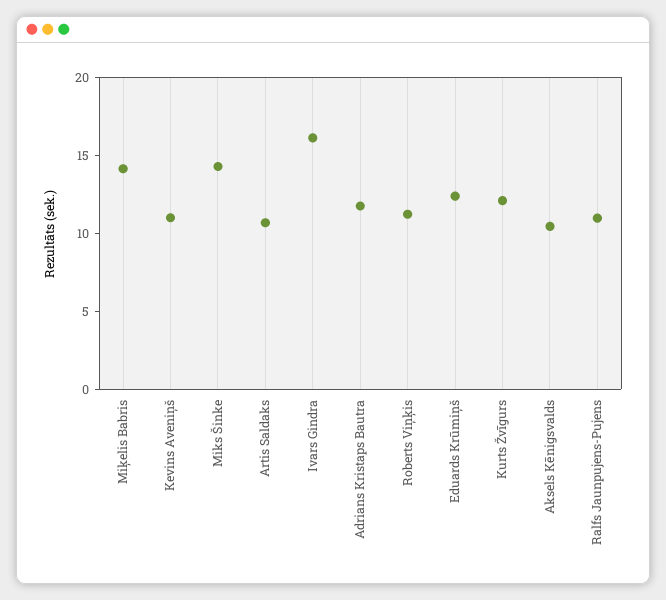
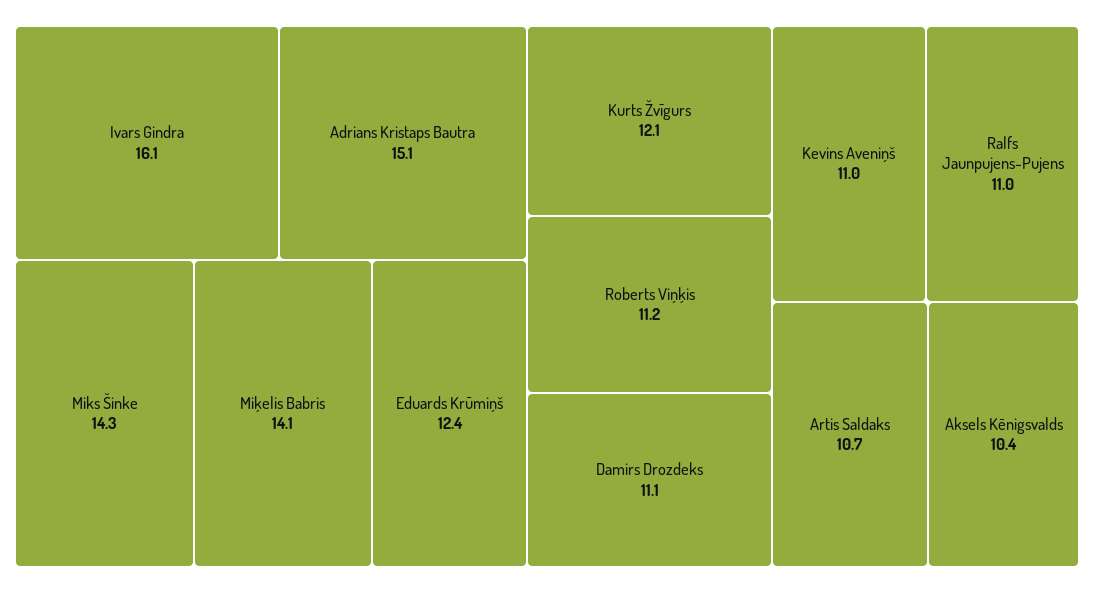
Adrians Kristaps Bautra: 12 -> 15.1
Damirs Drozdeks: none -> 11.1

